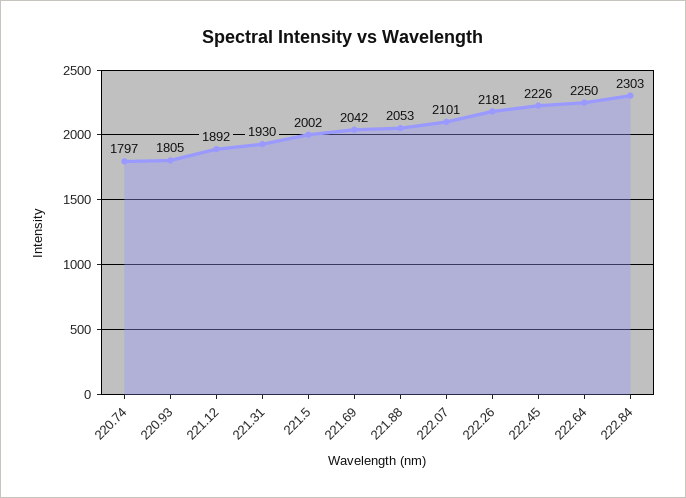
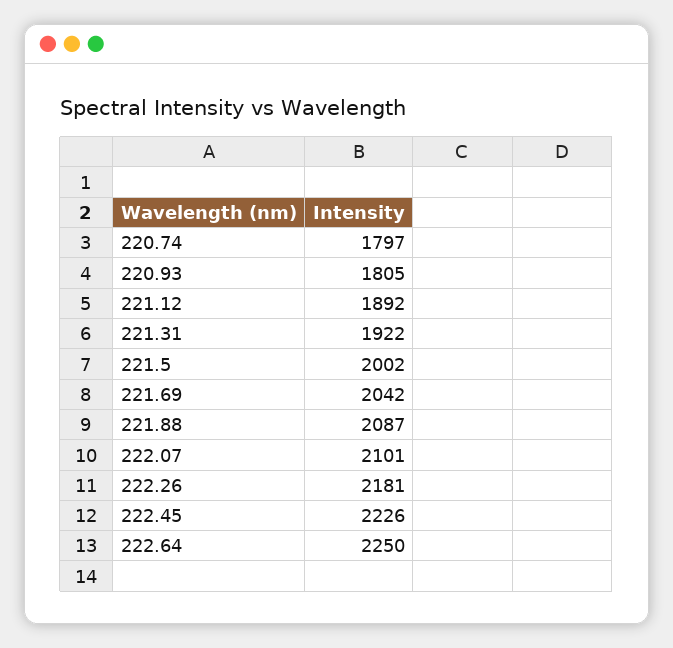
221.31: 1930 -> 1922
221.88: 2053 -> 2087
222.84: 2303 -> none

